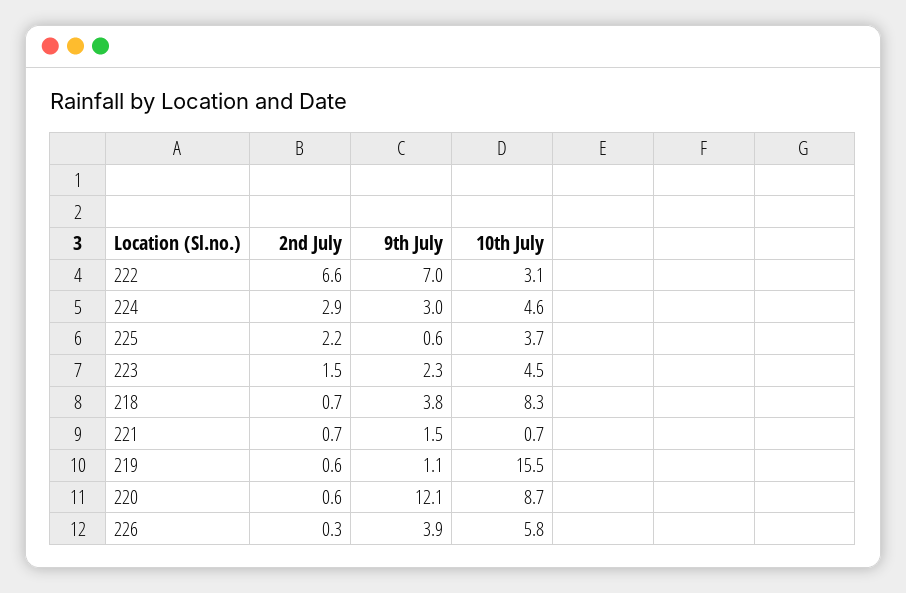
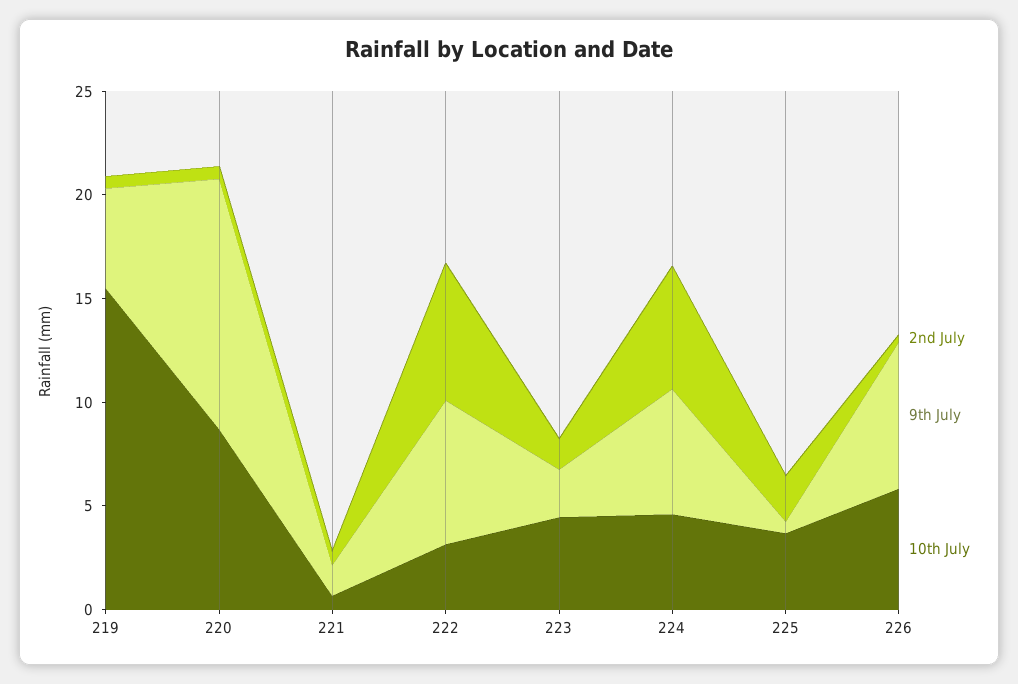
2nd July, 224: 2.9 -> 6
9th July, 224: 3 -> 6
2nd July, 218: 0.7 -> none
9th July, 218: 3.8 -> none
10th July, 218: 8.3 -> none
9th July, 219: 1.1 -> 5
9th July, 226: 3.9 -> 7

